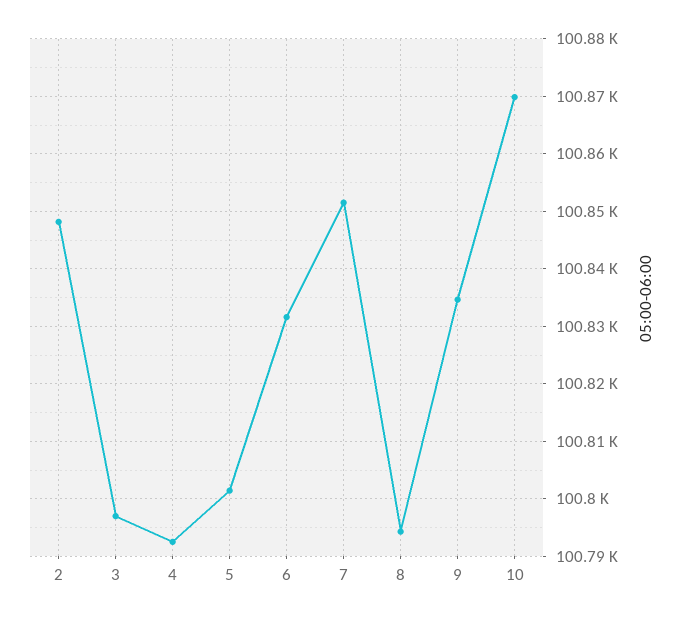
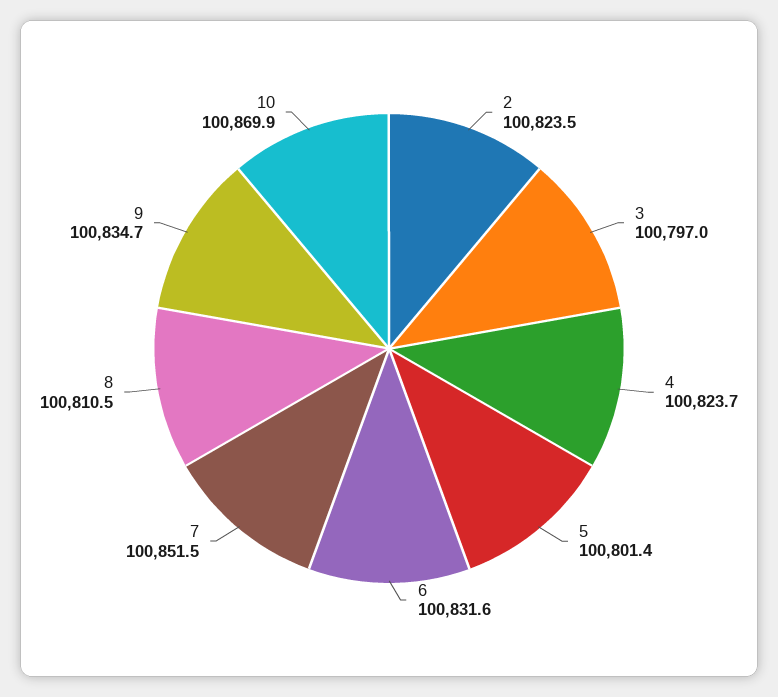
2: 100848 -> 100823.5
4: 100792 -> 100823.7
8: 100794 -> 100810.5

